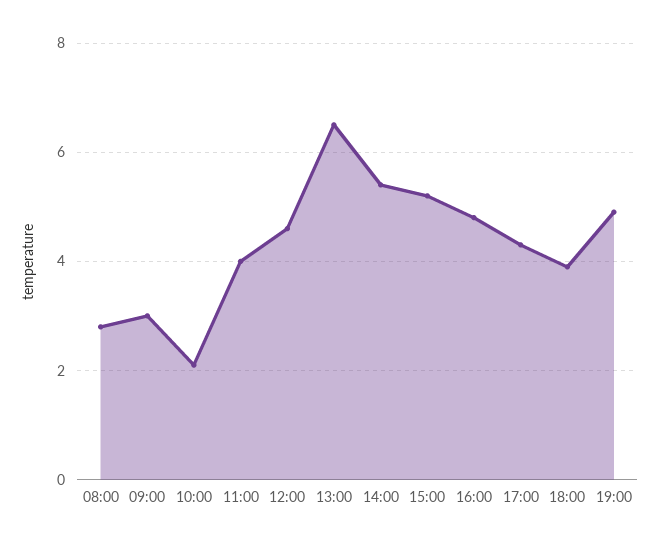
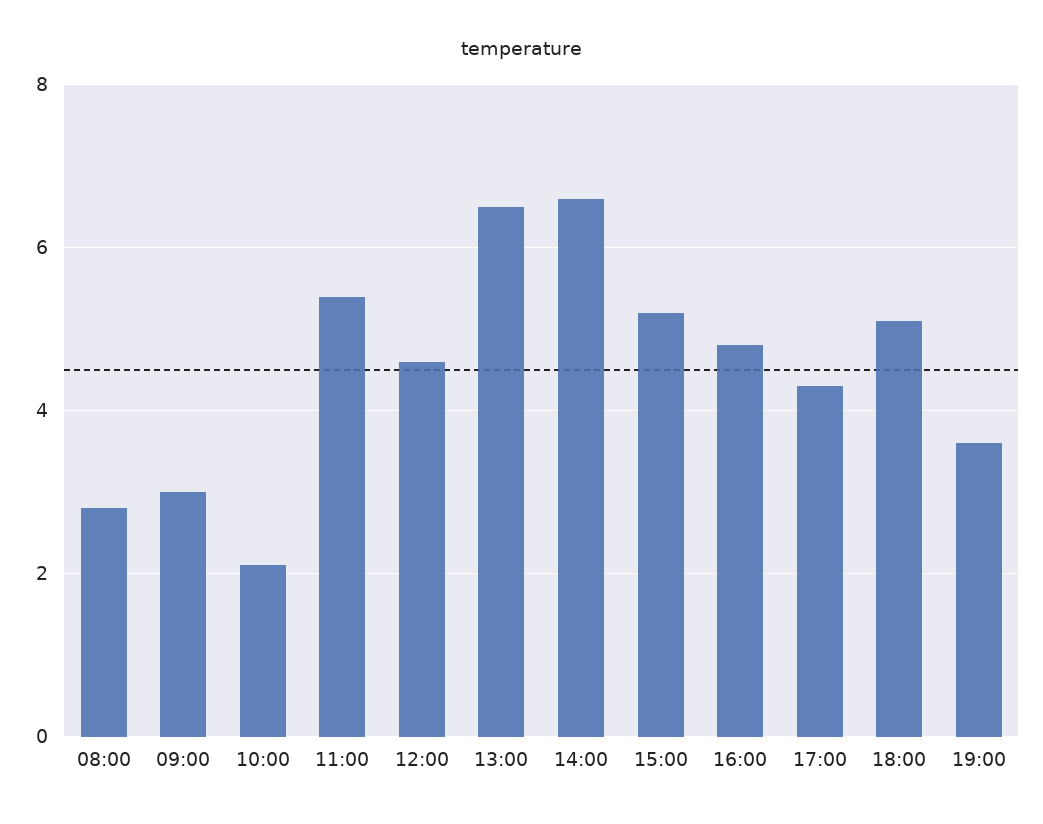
11:00: 4 -> 5.5
14:00: 5.5 -> 6.5
18:00: 4 -> 5
19:00: 5 -> 3.5

